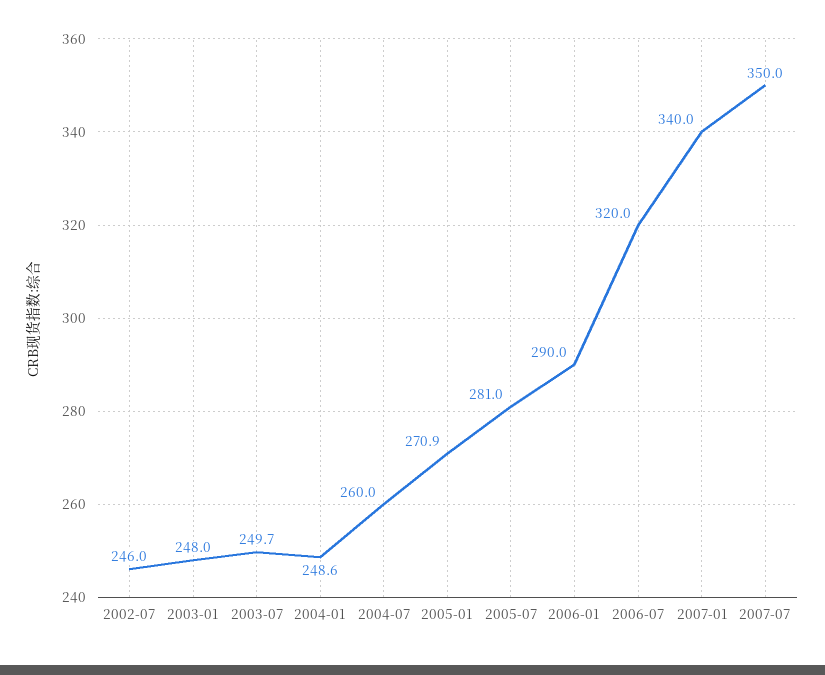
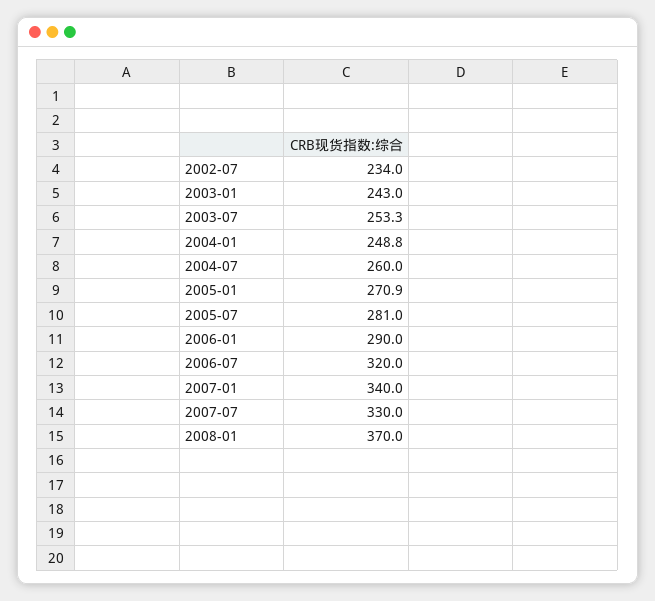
2002-07: 246 -> 234
2003-01: 248 -> 243
2003-07: 249.7 -> 253.3
2004-01: 248.6 -> 248.8
2007-07: 350 -> 330
2008-01: none -> 370

